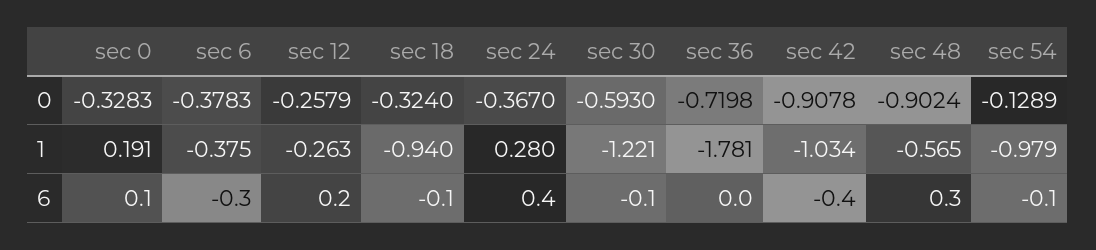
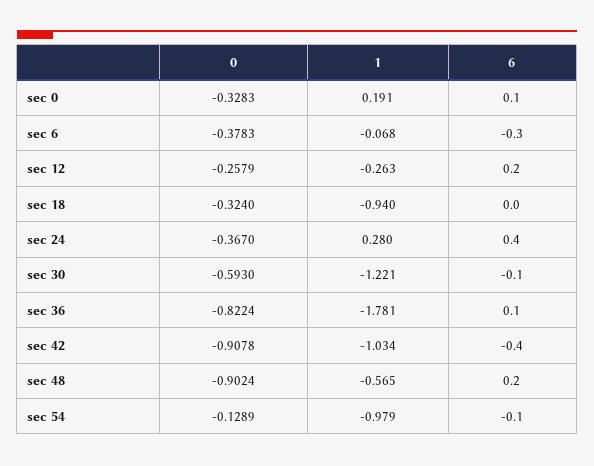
sec 36, 0: -0.7198 -> -0.8224
sec 6, 1: -0.375 -> -0.068
sec 18, 6: -0.1 -> 0
sec 36, 6: 0 -> 0.1
sec 48, 6: 0.3 -> 0.2

